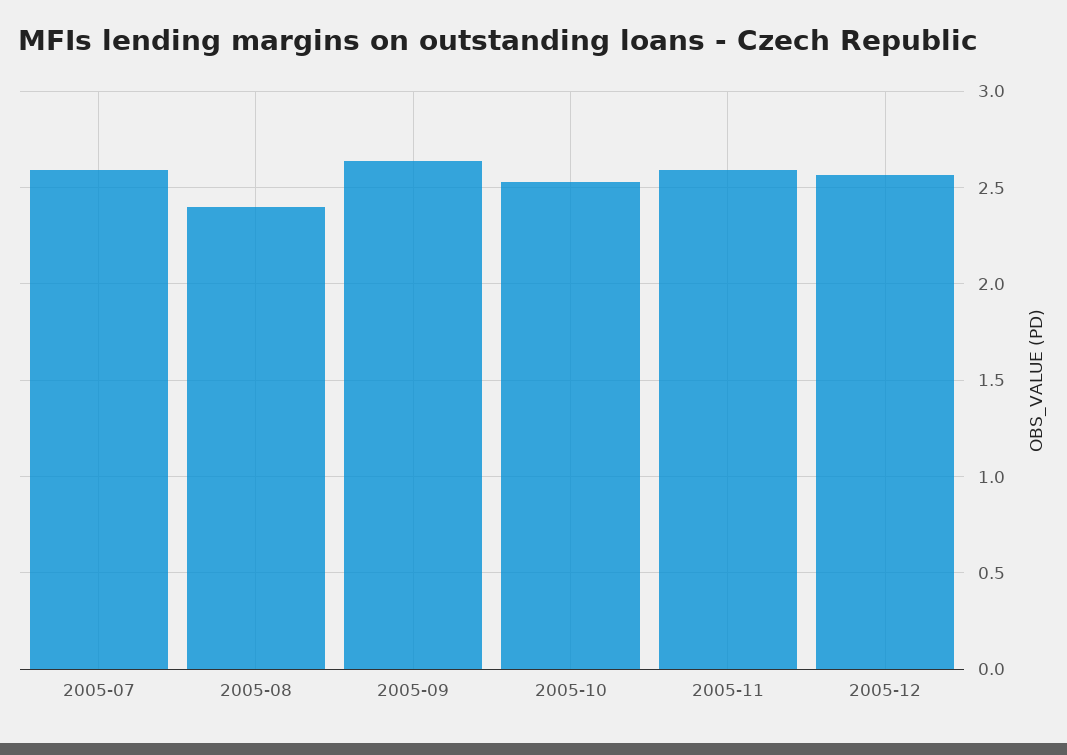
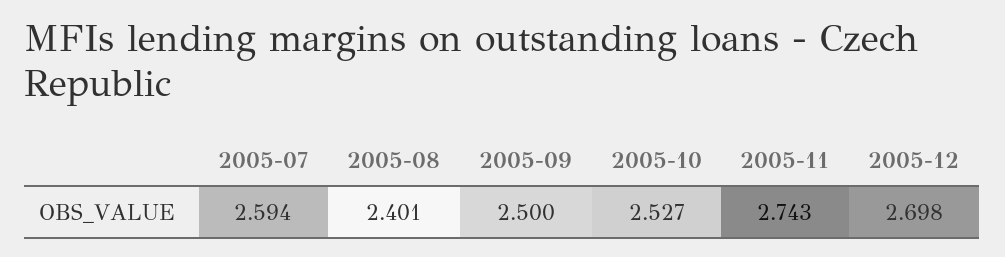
2005-09: 2.65 -> 2.5
2005-11: 2.6 -> 2.743
2005-12: 2.55 -> 2.698

